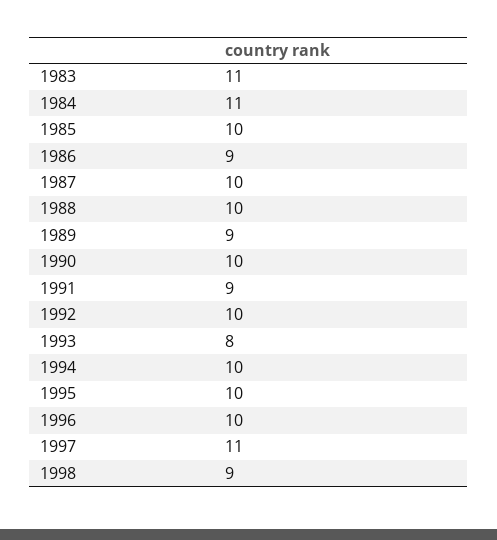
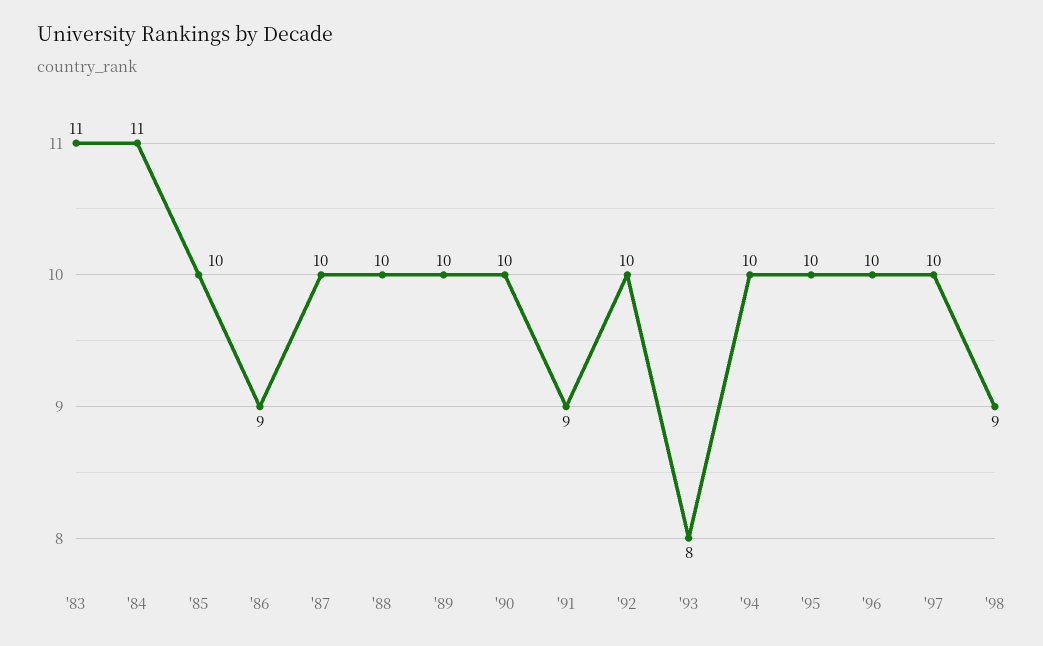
1989: 9 -> 10
1997: 11 -> 10

